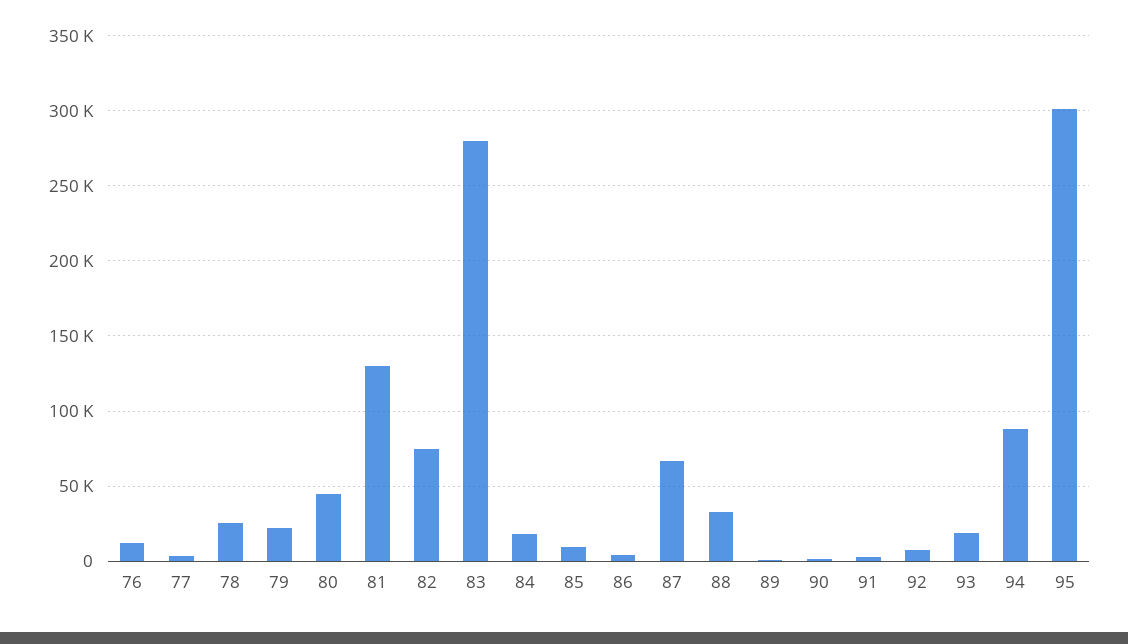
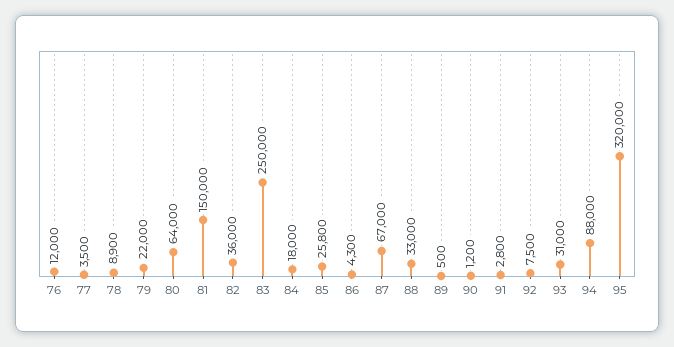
78: 25000 -> 8900
80: 45000 -> 64000
81: 130000 -> 150000
82: 75000 -> 36000
83: 280000 -> 250000
85: 10000 -> 25800
93: 20000 -> 31000
95: 300000 -> 320000

